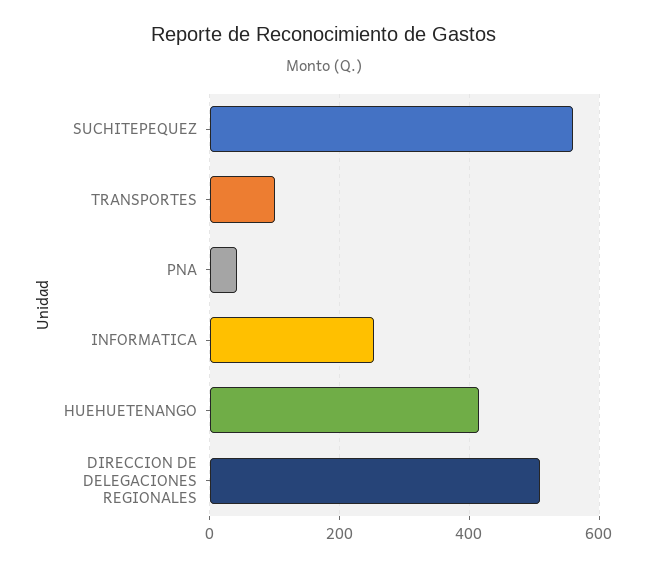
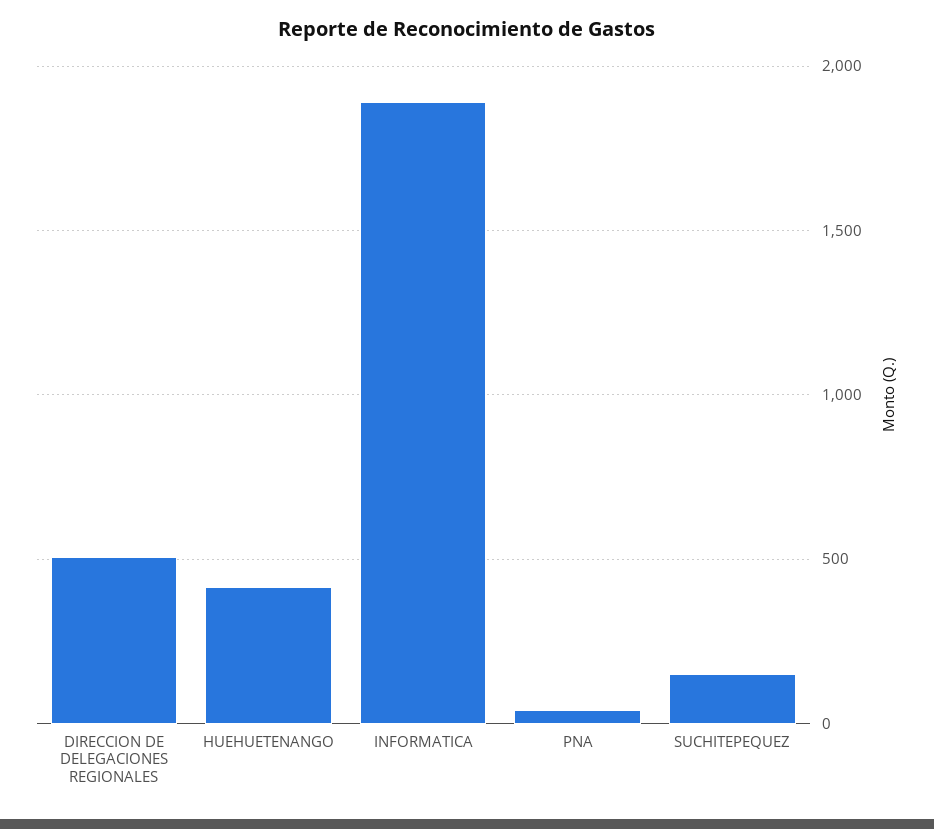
SUCHITEPEQUEZ: 560 -> 150
TRANSPORTES: 100 -> none
INFORMATICA: 260 -> 1900

